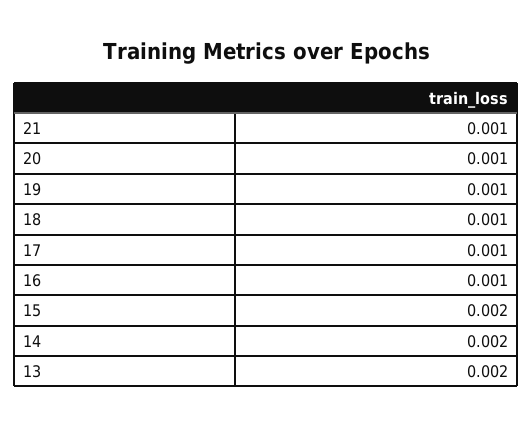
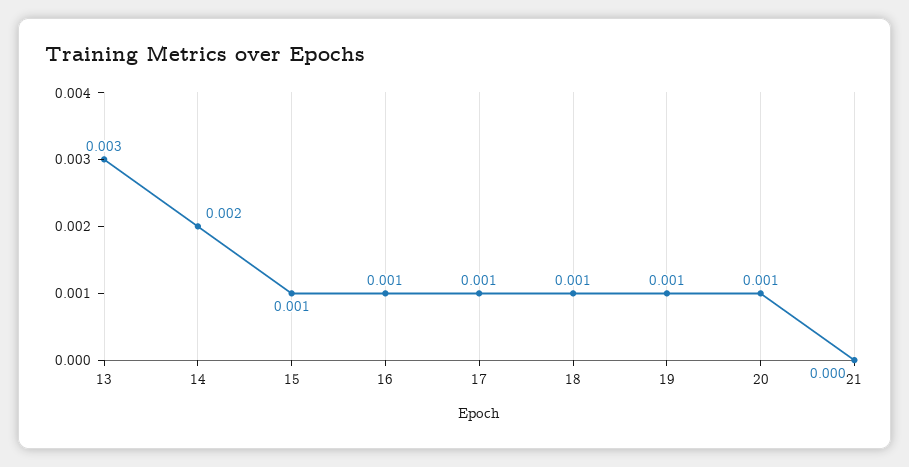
21: 0.001 -> 0
15: 0.002 -> 0.001
13: 0.002 -> 0.003

